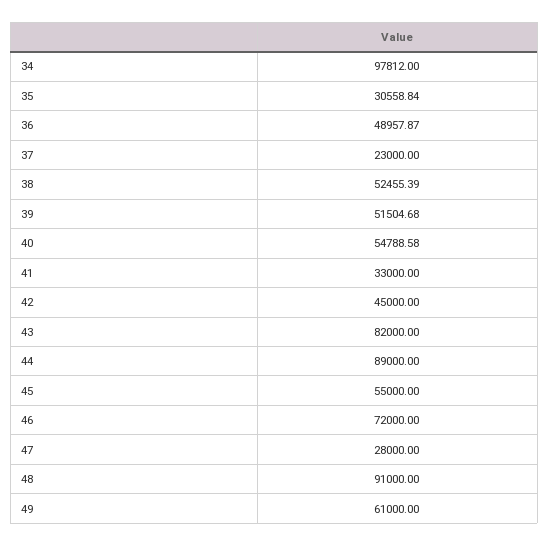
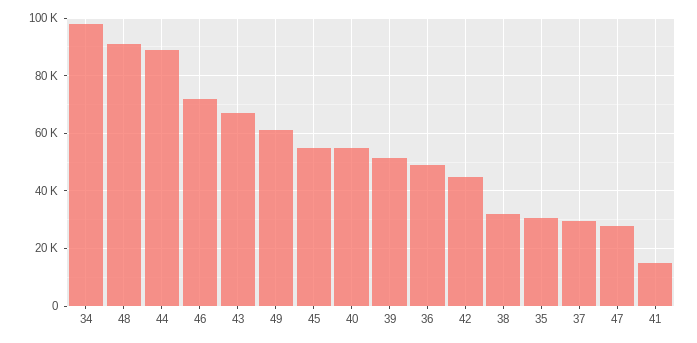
37: 23000 -> 30000
38: 52455.39 -> 32500
41: 33000 -> 15000
43: 82000 -> 67500

